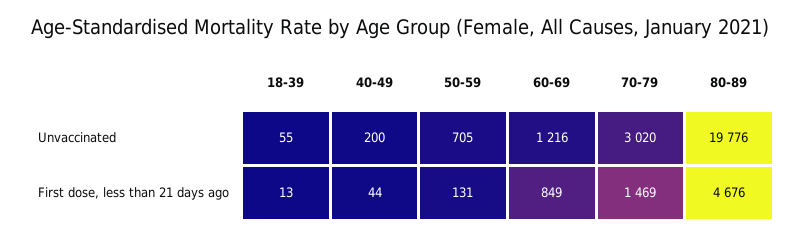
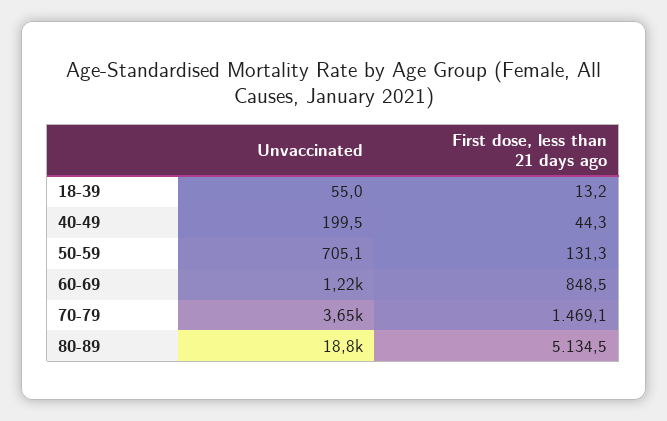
70-79, Unvaccinated: 3020 -> 3650
80-89, Unvaccinated: 19776 -> 18800
80-89, First dose, less than 21 days ago: 4676 -> 5134.5

